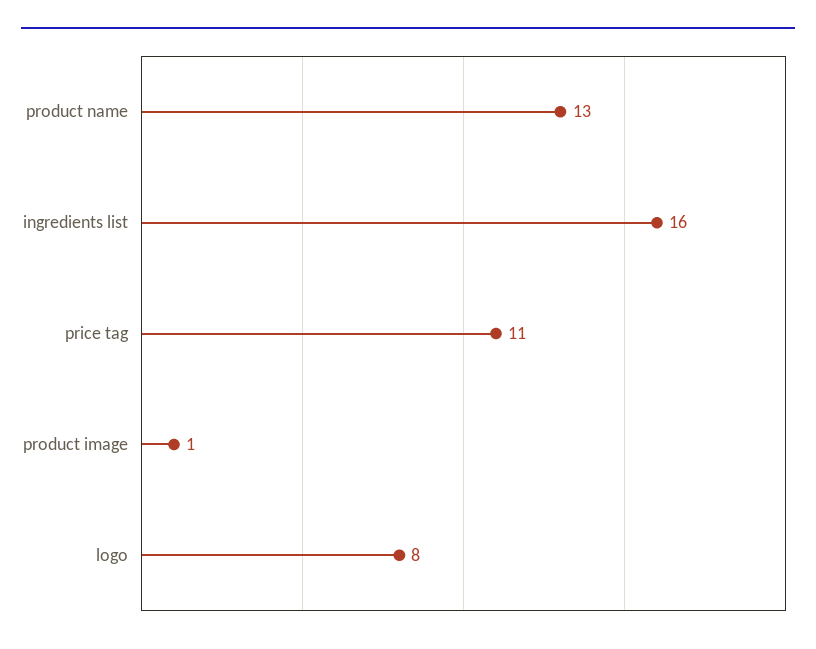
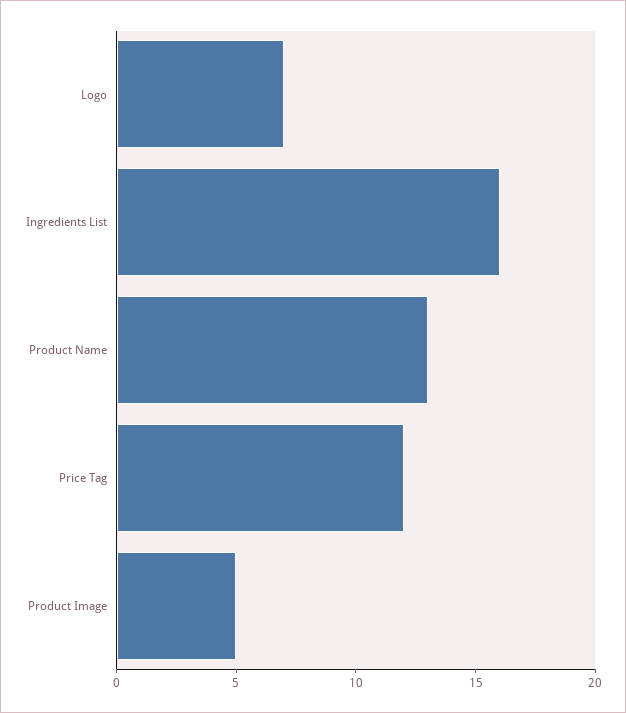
price tag: 11 -> 12
product image: 1 -> 5
logo: 8 -> 7

